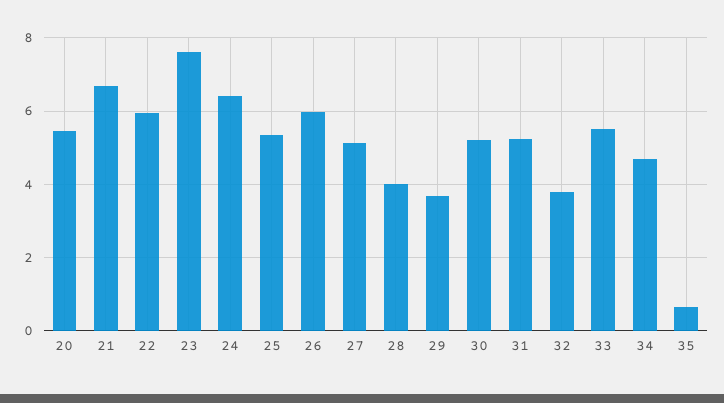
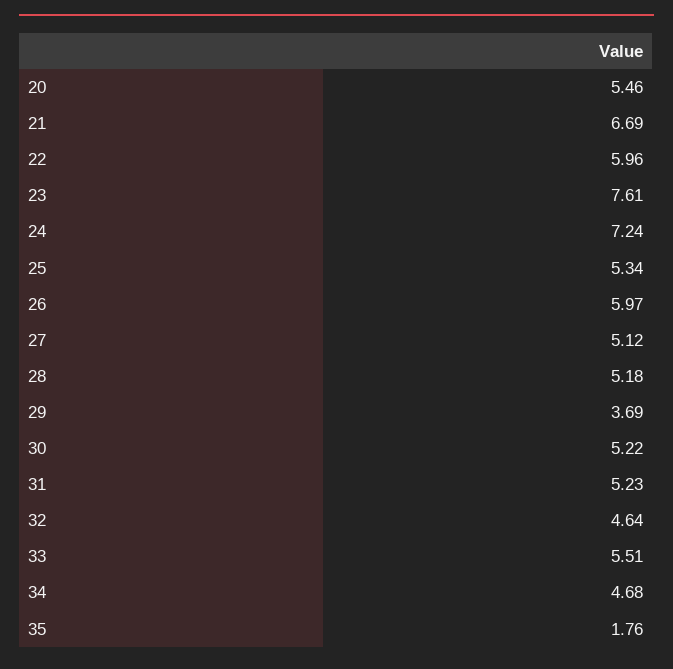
24: 6.4 -> 7.24
28: 4 -> 5.18
32: 3.8 -> 4.64
35: 0.6 -> 1.76

